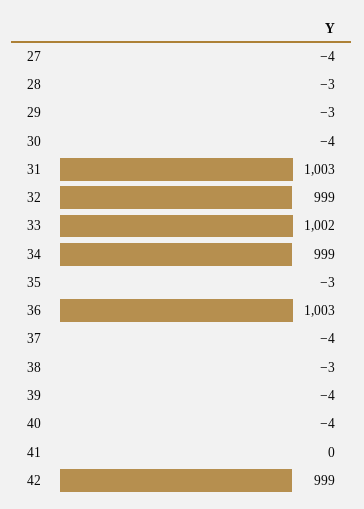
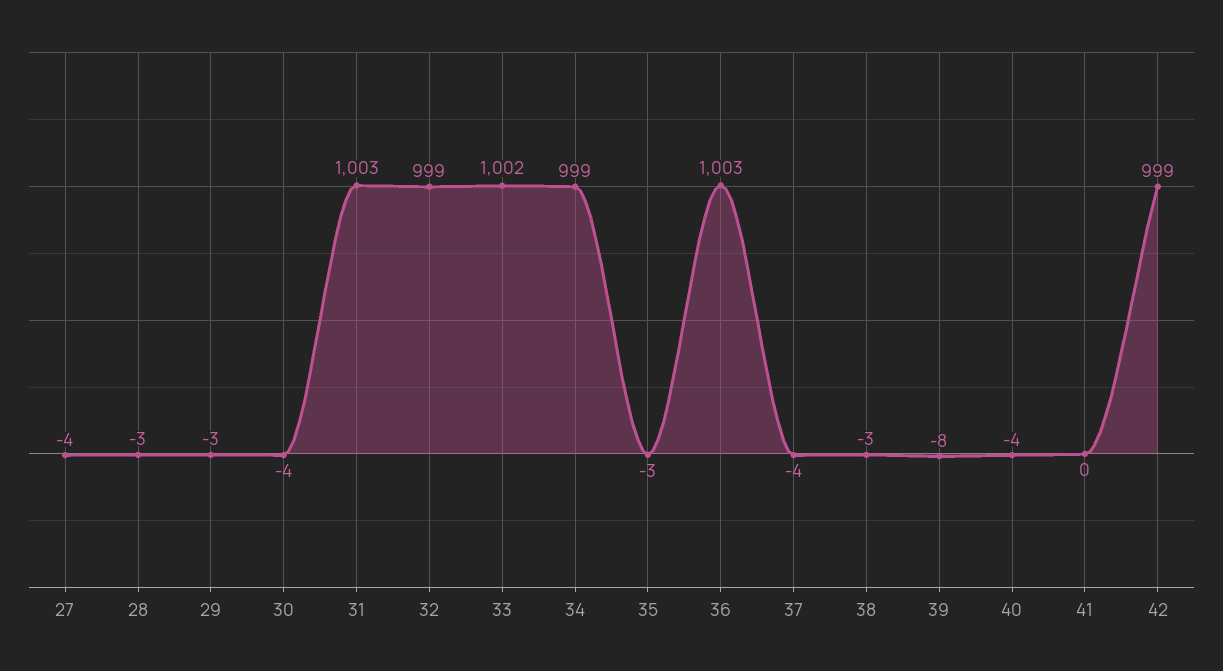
39: -4 -> -8

